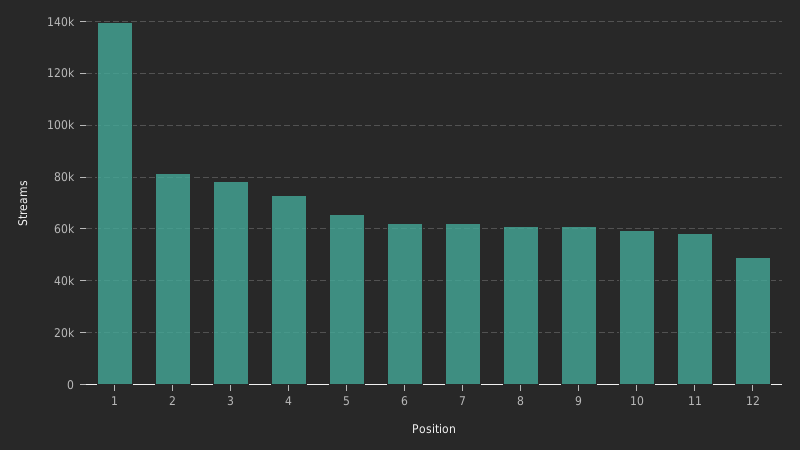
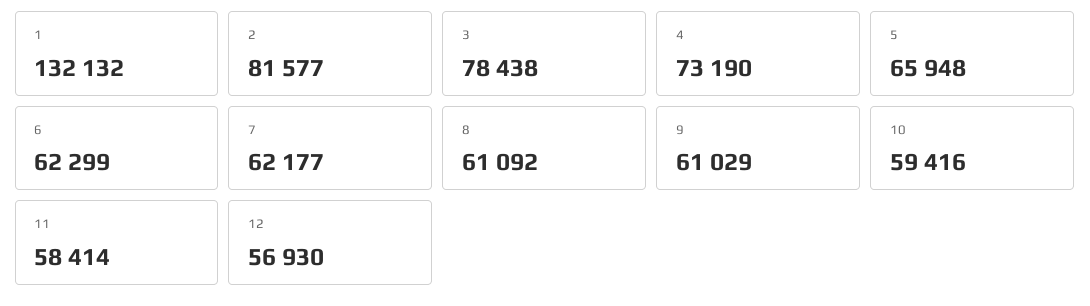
1: 140000 -> 132132
12: 50000 -> 56930

